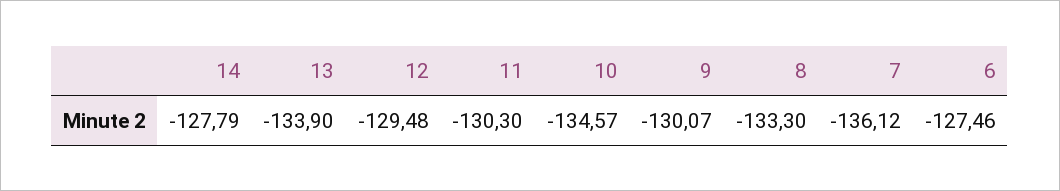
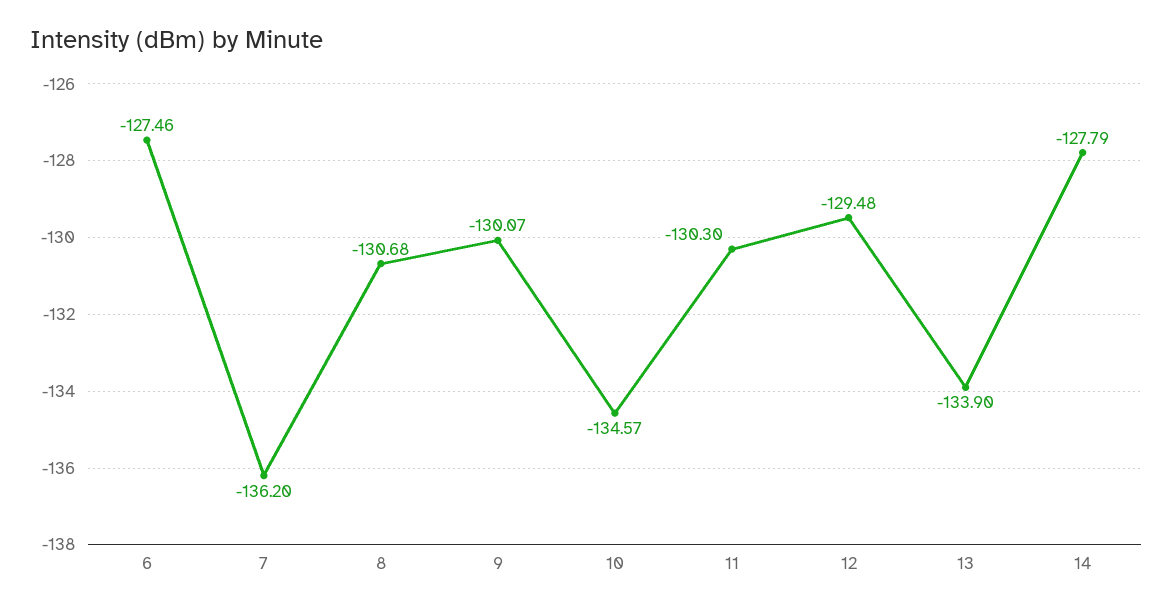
8: -133.3 -> -130.68
7: -136.12 -> -136.2

